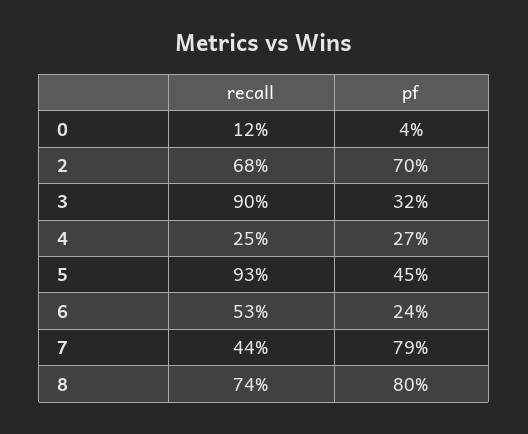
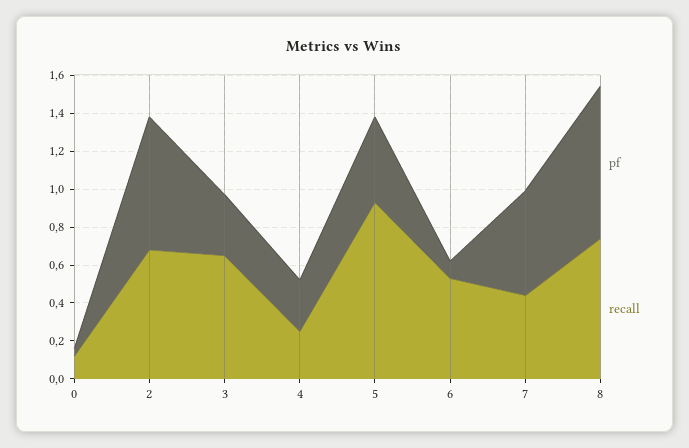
recall, 3: 0.9 -> 0.65
pf, 6: 0.24 -> 0.1
pf, 7: 0.79 -> 0.55

